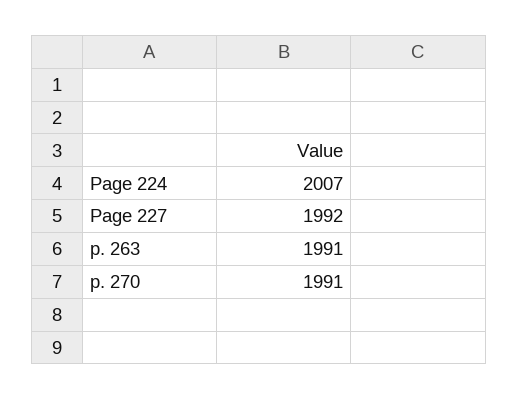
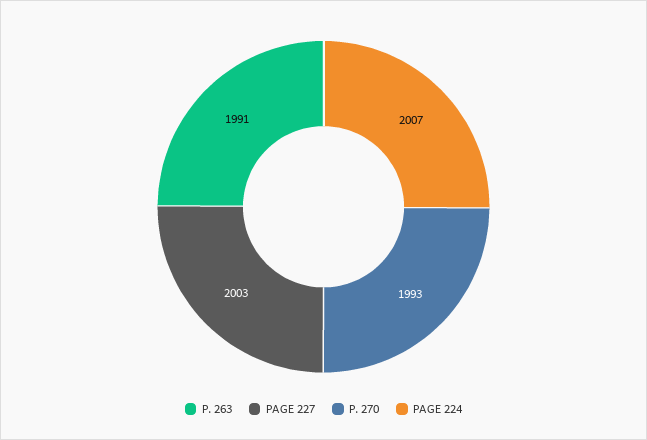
Page 227: 1992 -> 2003
p. 270: 1991 -> 1993

